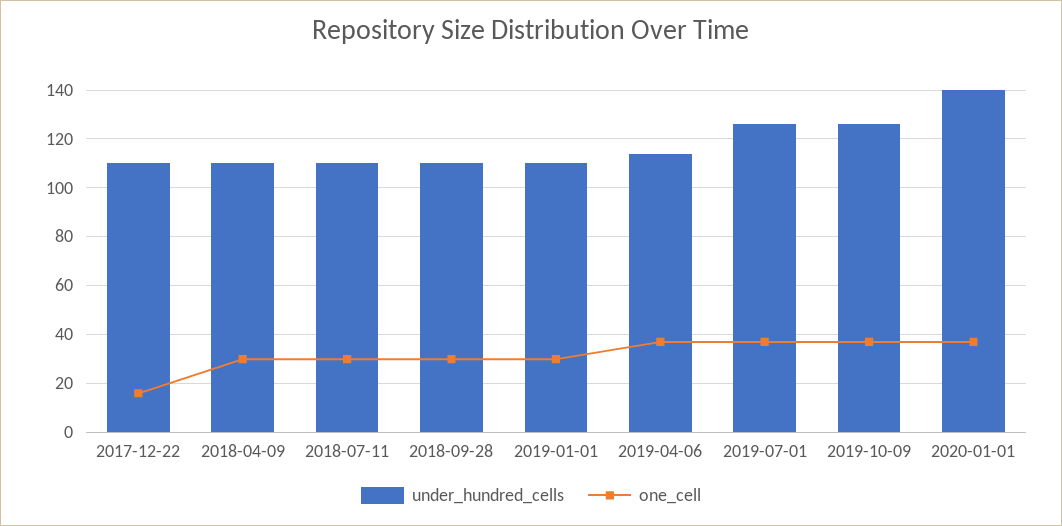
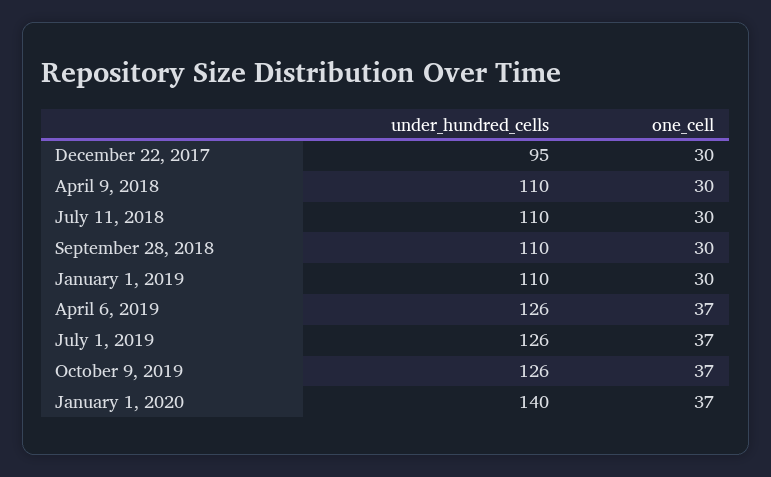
under_hundred_cells, 2017-12-22: 110 -> 95
one_cell, 2017-12-22: 15 -> 30
under_hundred_cells, 2019-04-06: 115 -> 126

